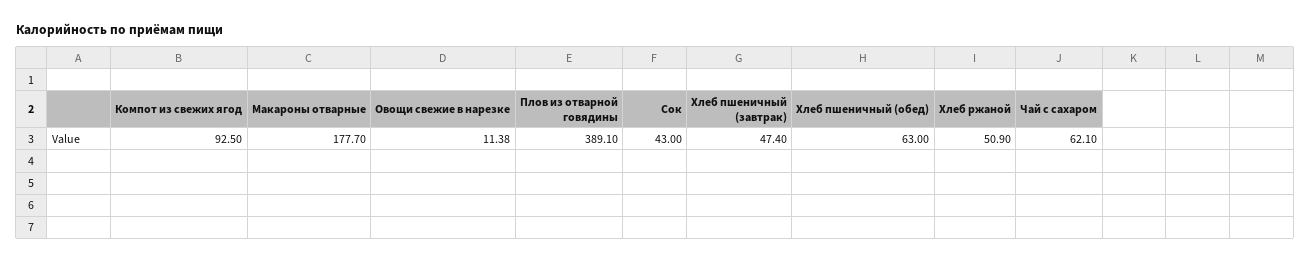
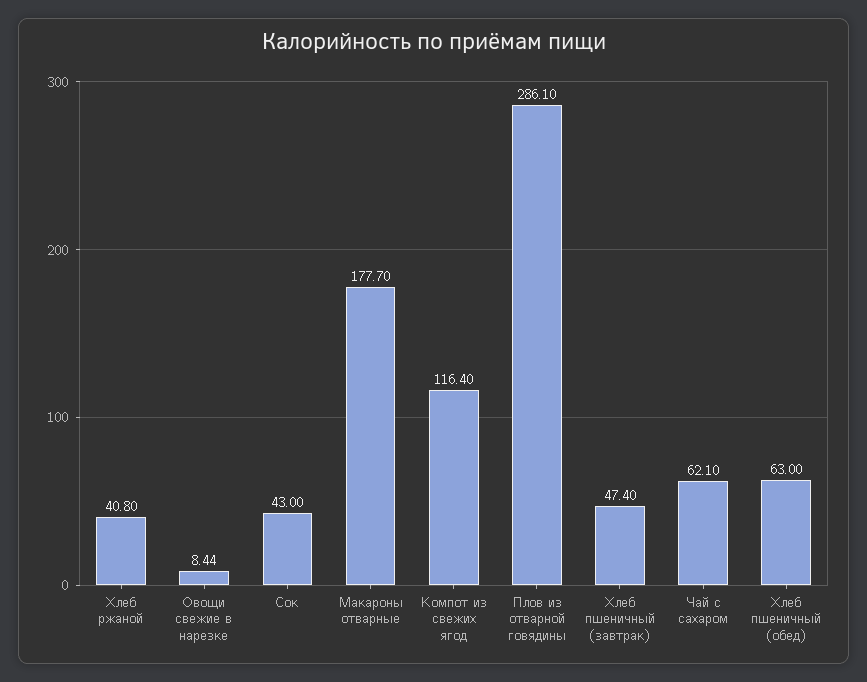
Компот из свежих ягод: 92.5 -> 116.4
Овощи свежие в нарезке: 11.38 -> 8.44
Плов из отварной говядины: 389.1 -> 286.1
Хлеб ржаной: 50.9 -> 40.8

